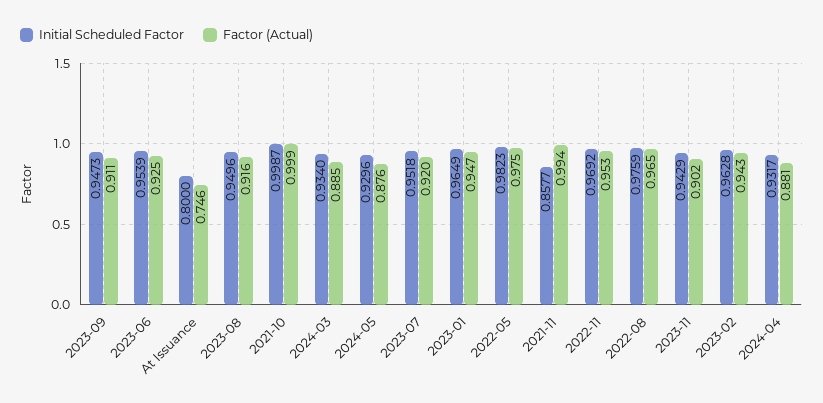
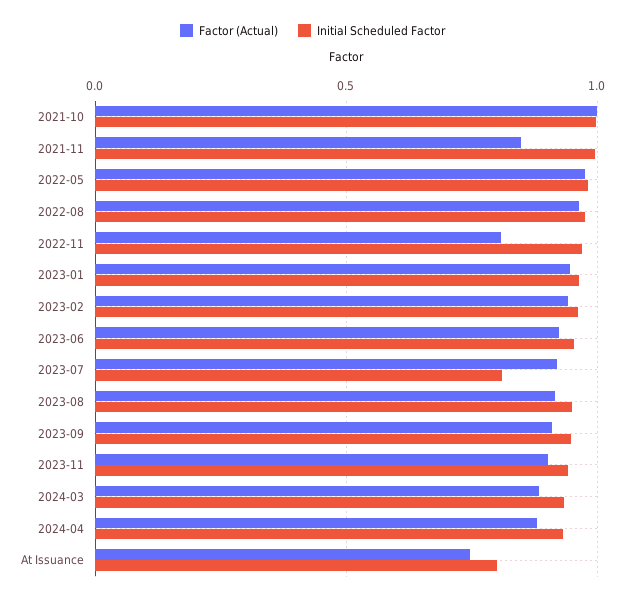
Initial Scheduled Factor, 2024-05: 0.9296 -> none
Factor (Actual), 2024-05: 0.876 -> none
Initial Scheduled Factor, 2023-07: 0.9518 -> 0.8
Initial Scheduled Factor, 2021-11: 0.8577 -> 1
Factor (Actual), 2021-11: 0.994 -> 0.85
Factor (Actual), 2022-11: 0.953 -> 0.8

